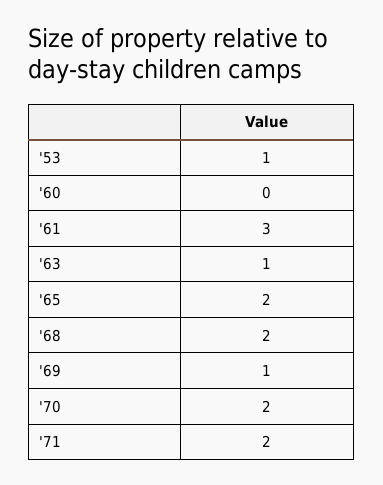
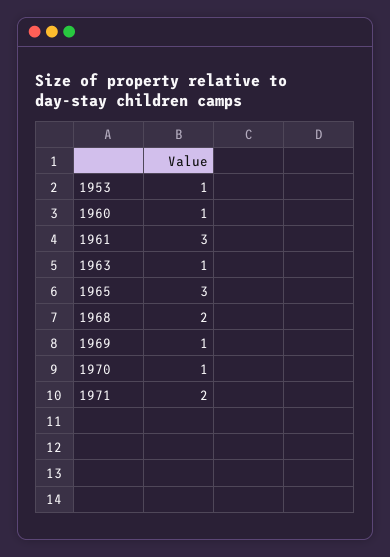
'60: 0 -> 1
'65: 2 -> 3
'70: 2 -> 1

